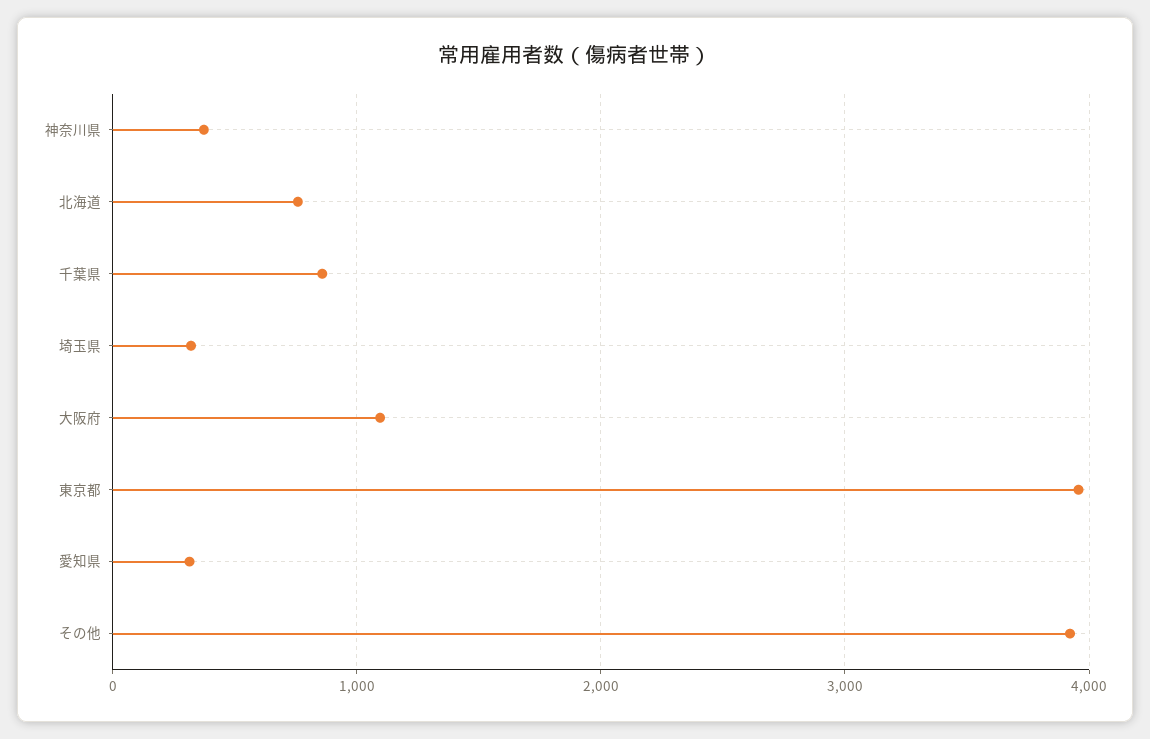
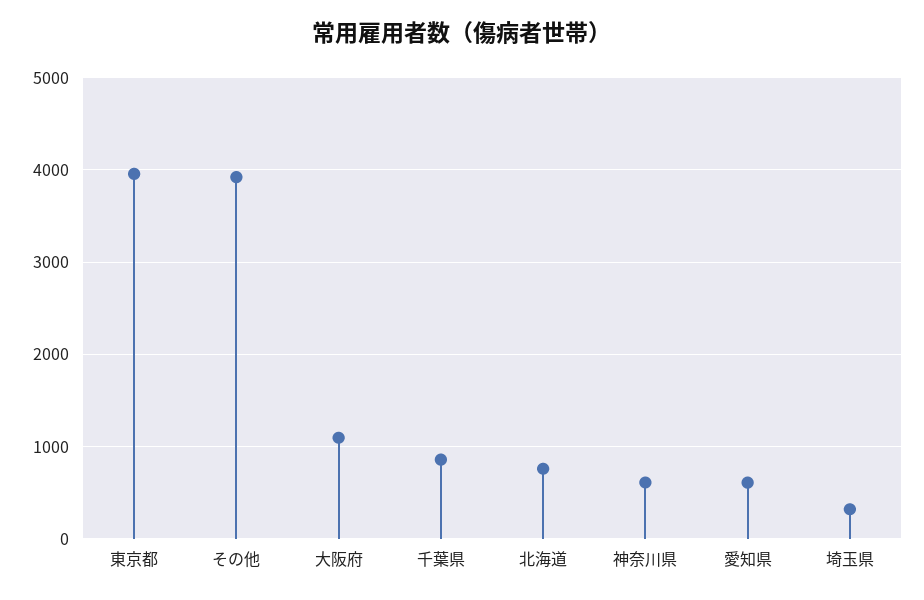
神奈川県: 400 -> 600
愛知県: 300 -> 600

